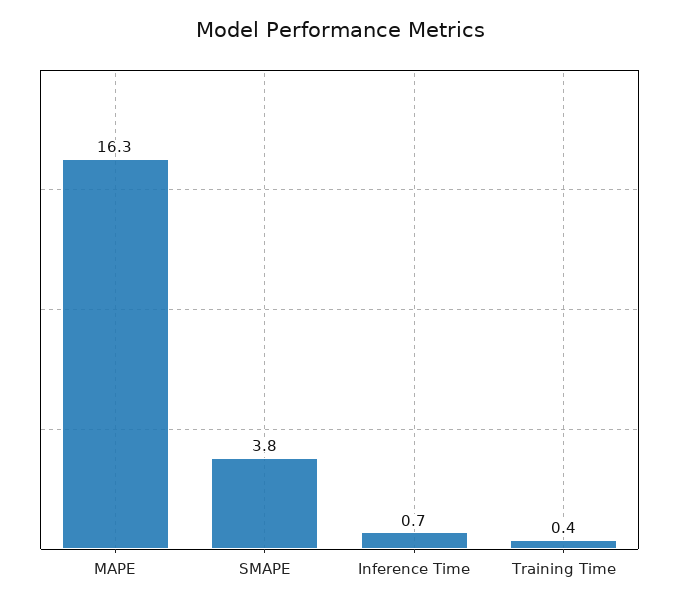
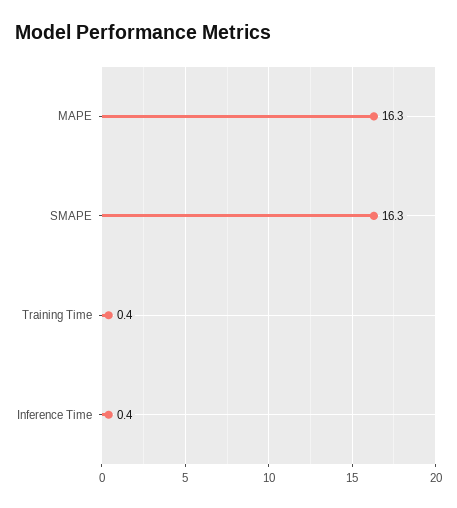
SMAPE: 3.8 -> 16.3
Inference Time: 0.7 -> 0.4

